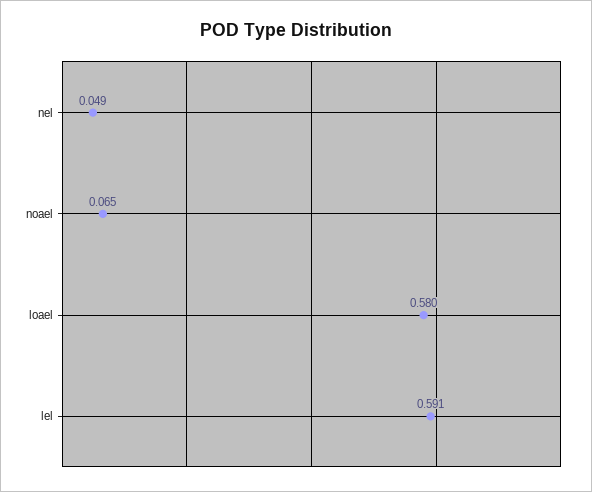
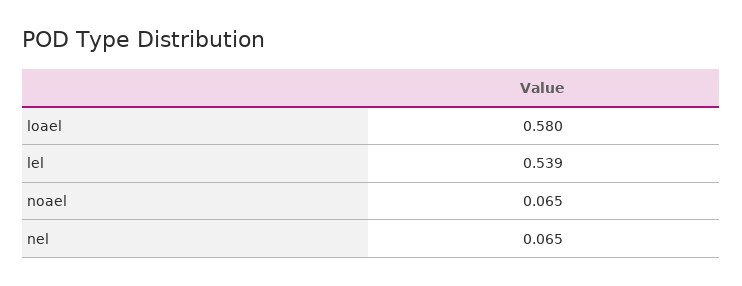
nel: 0.049 -> 0.065
lel: 0.591 -> 0.539

